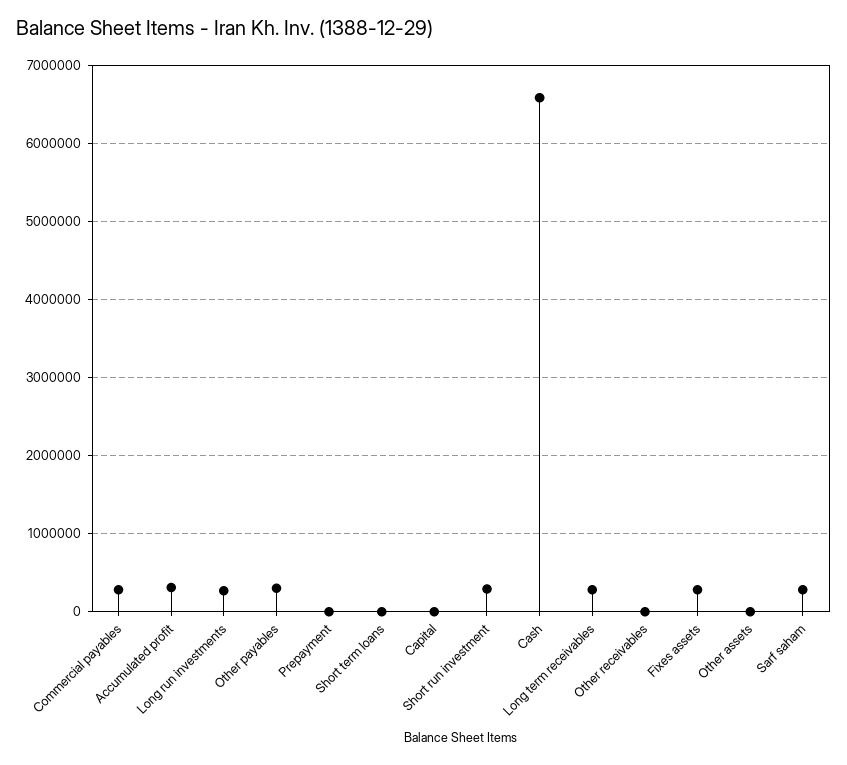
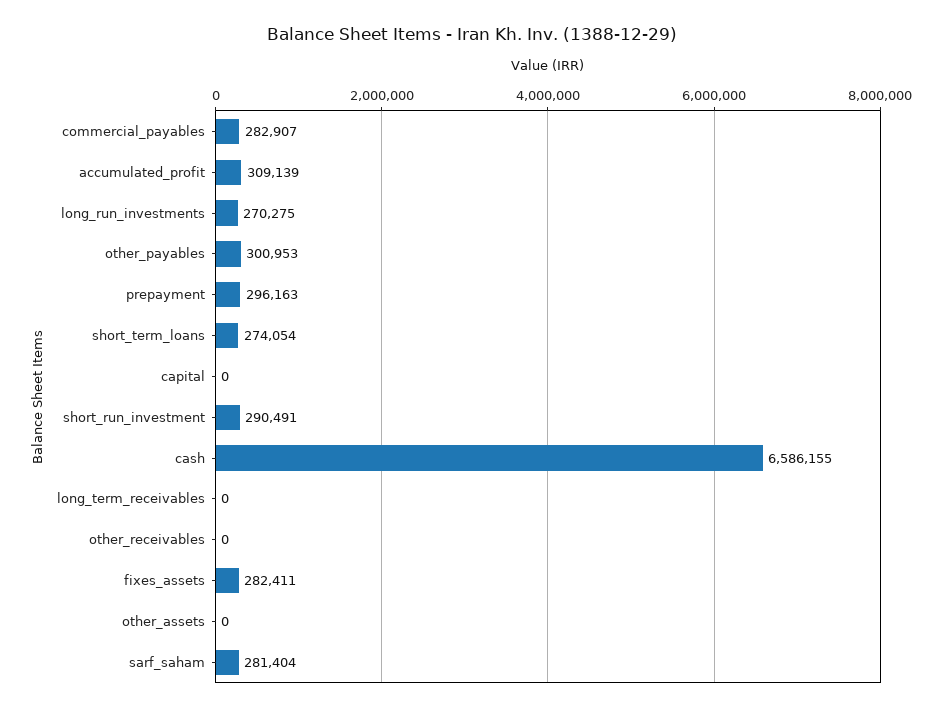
Prepayment: 0 -> 296163
Short term loans: 0 -> 274054
Long term receivables: 300000 -> 0

